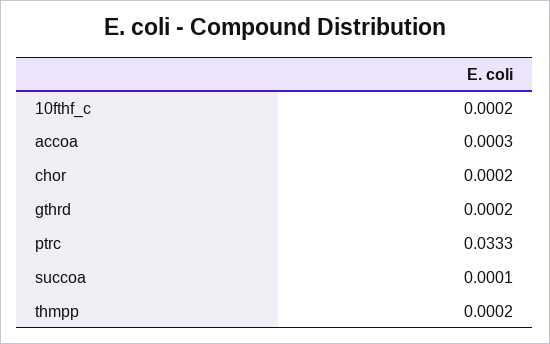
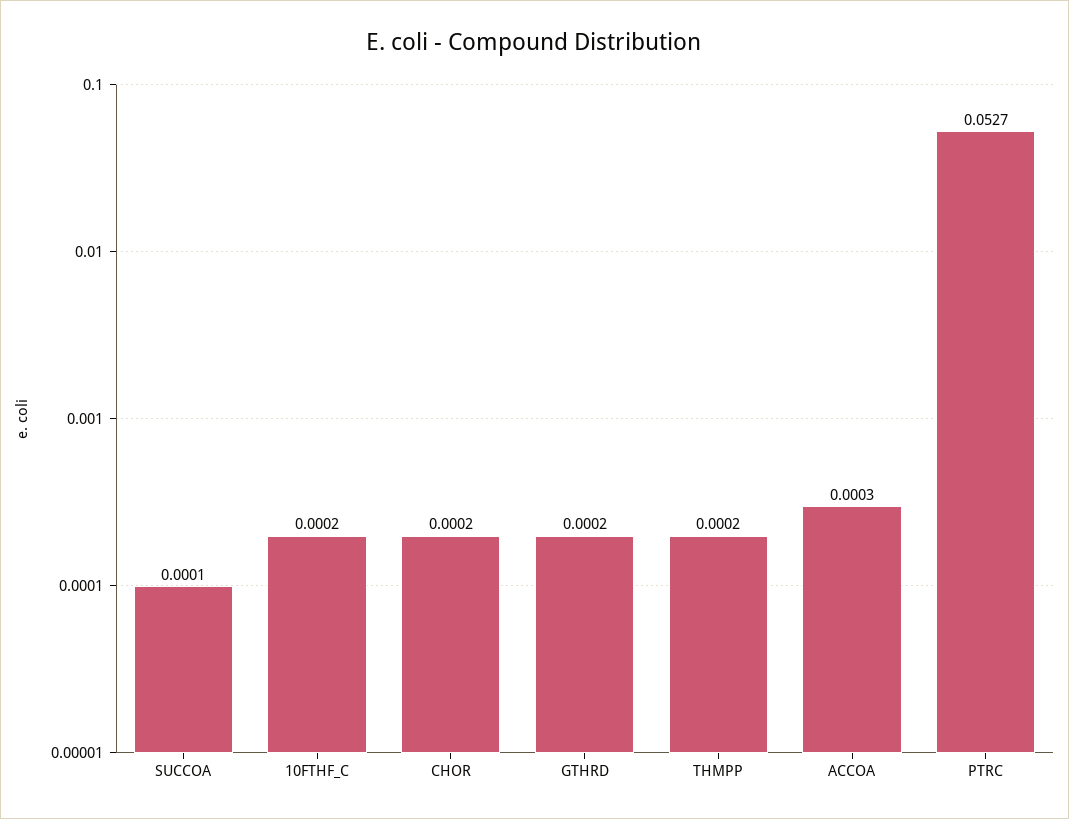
ptrc: 0.0333 -> 0.0527

